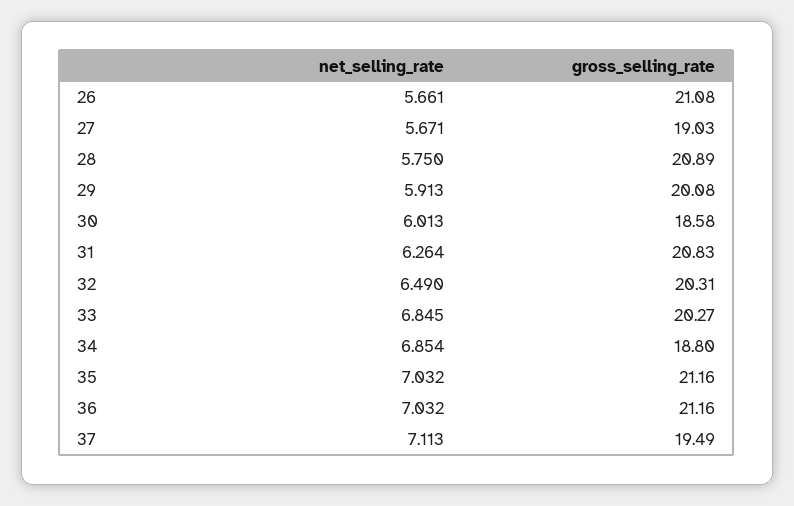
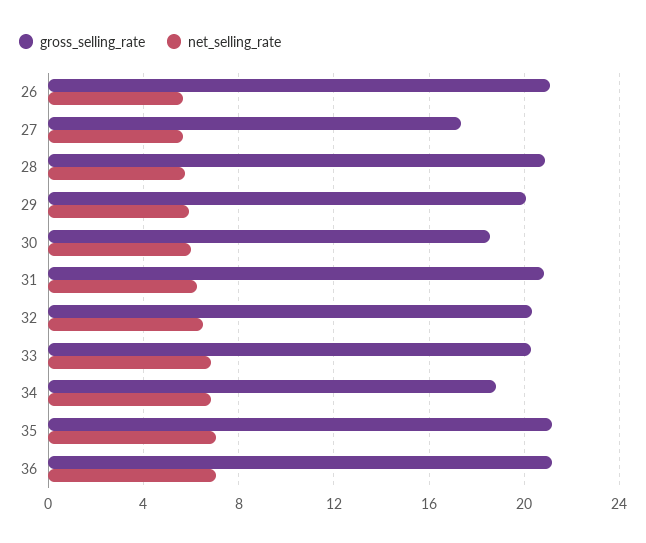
gross_selling_rate, 27: 19.03 -> 17.5
net_selling_rate, 37: 7.113 -> none
gross_selling_rate, 37: 19.49 -> none

